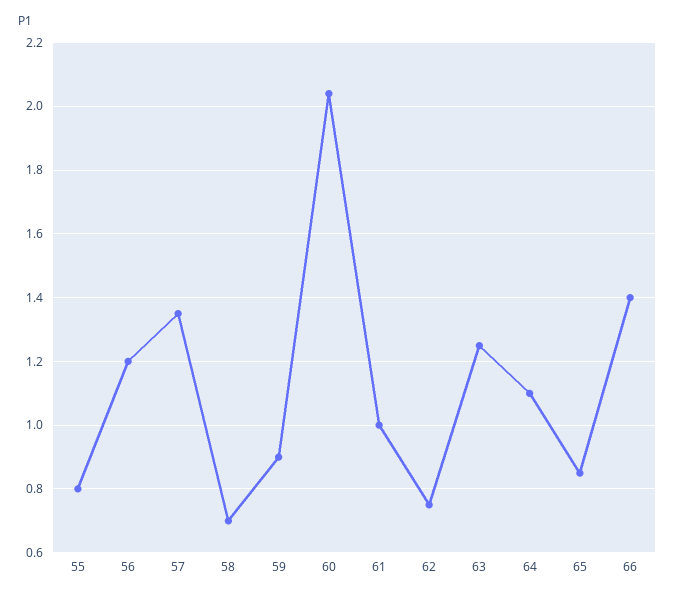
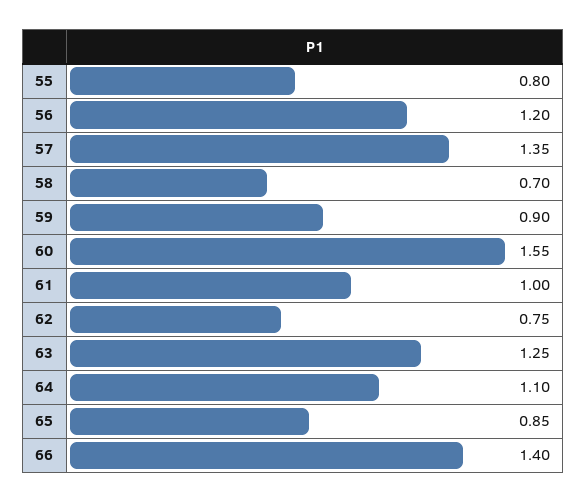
60: 2.05 -> 1.55

